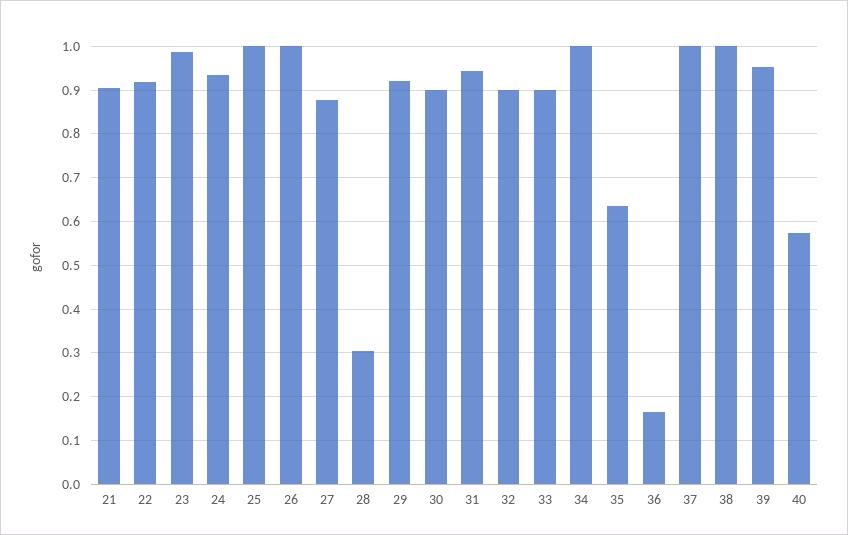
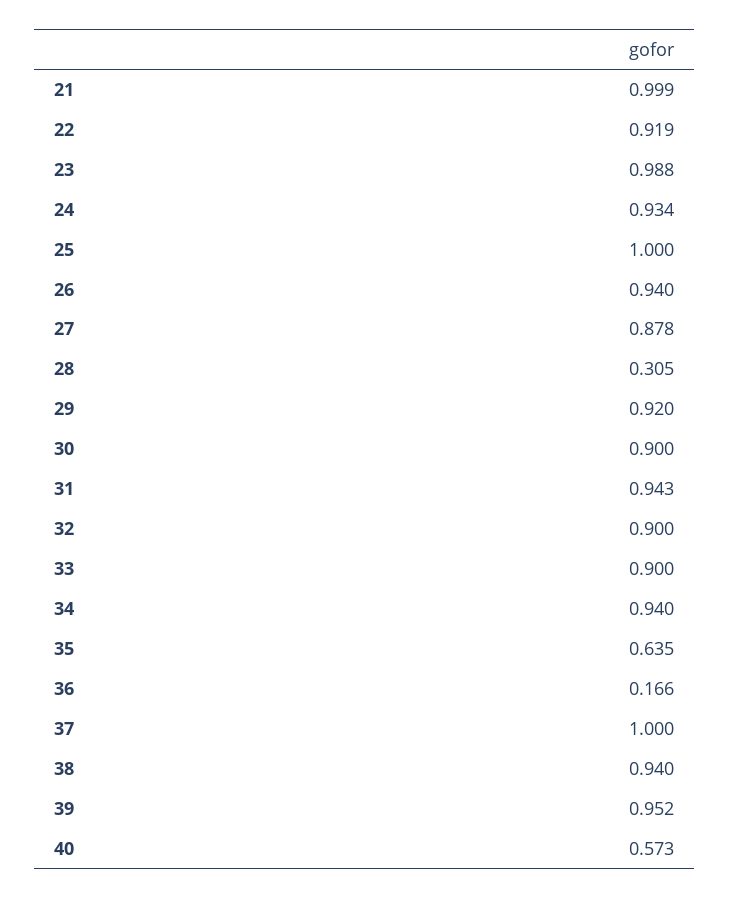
21: 0.9 -> 0.999
26: 1 -> 0.94
34: 1 -> 0.94
38: 1 -> 0.94

